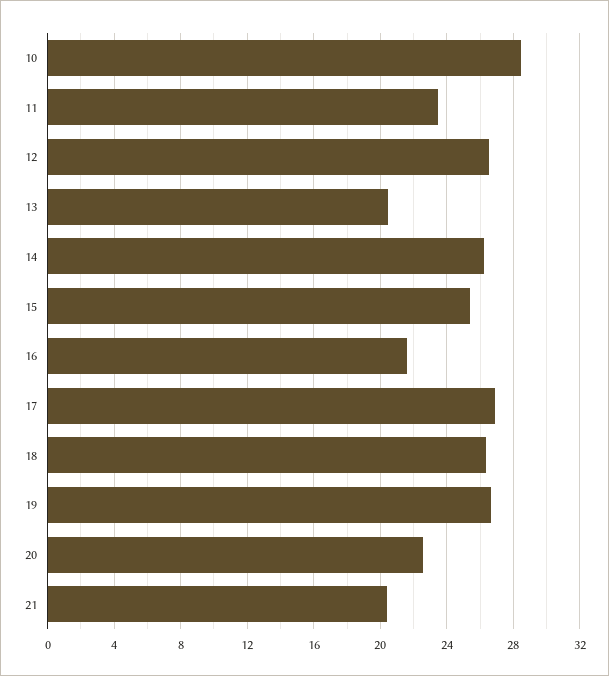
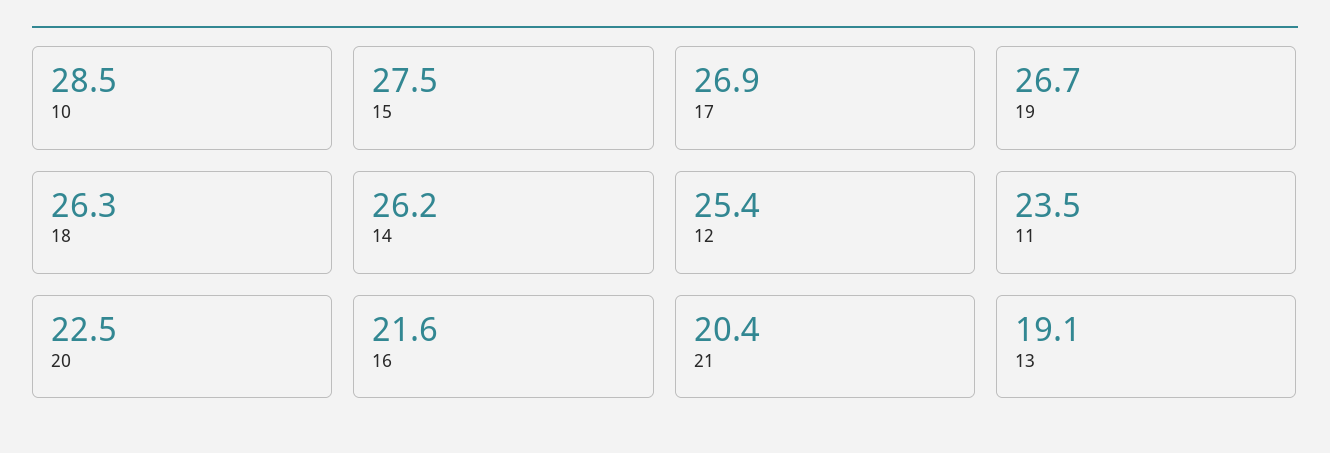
12: 26.5 -> 25.4
13: 20.5 -> 19.1
15: 25.5 -> 27.5

